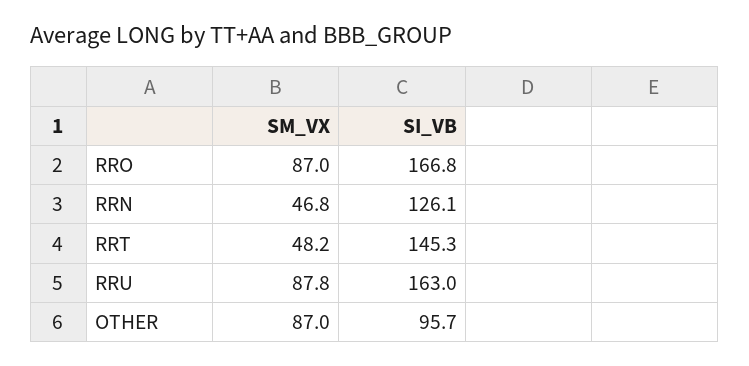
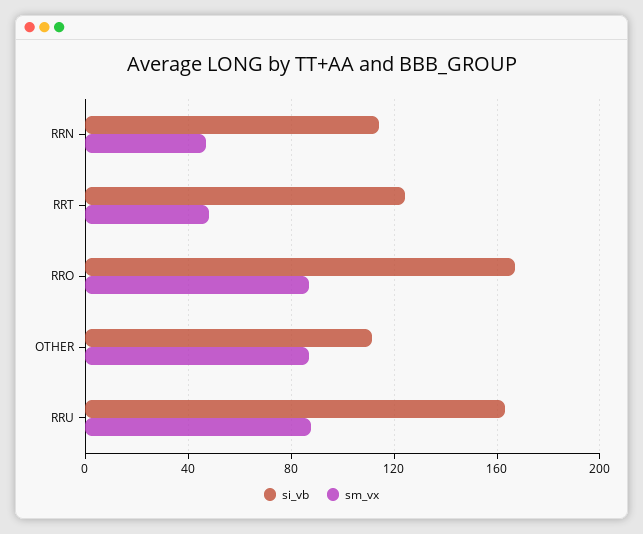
SI_VB, RRN: 126.1 -> 115
SI_VB, RRT: 145.3 -> 125
SI_VB, OTHER: 95.7 -> 110

